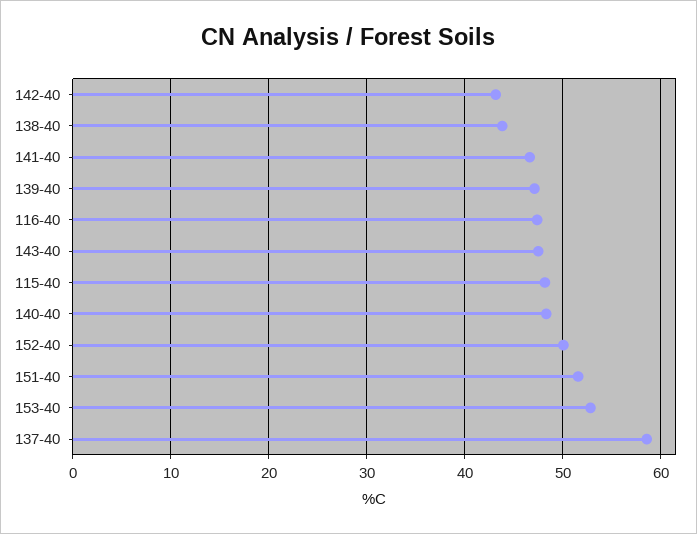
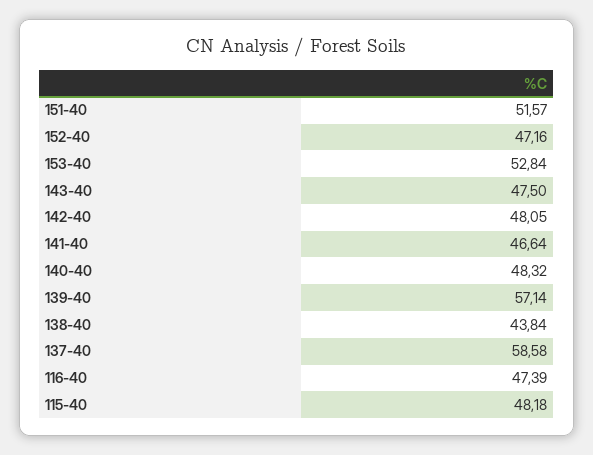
142-40: 43 -> 48.05
139-40: 47 -> 57.14
152-40: 50 -> 47.16

